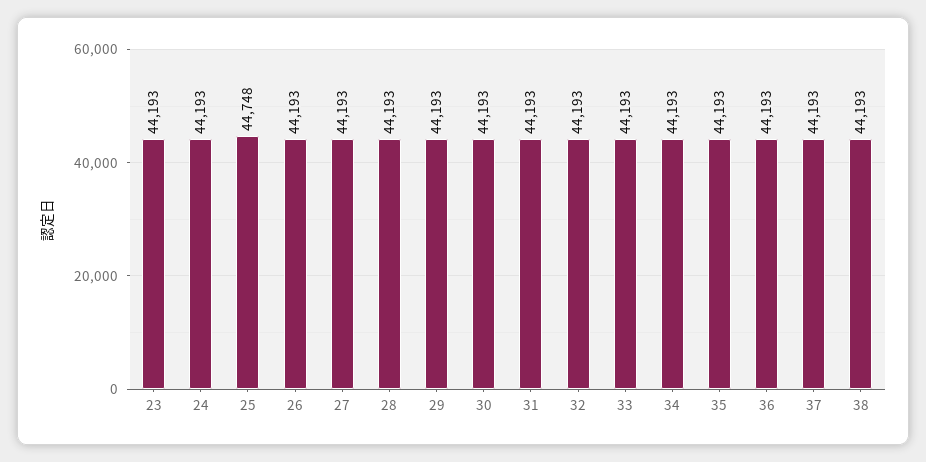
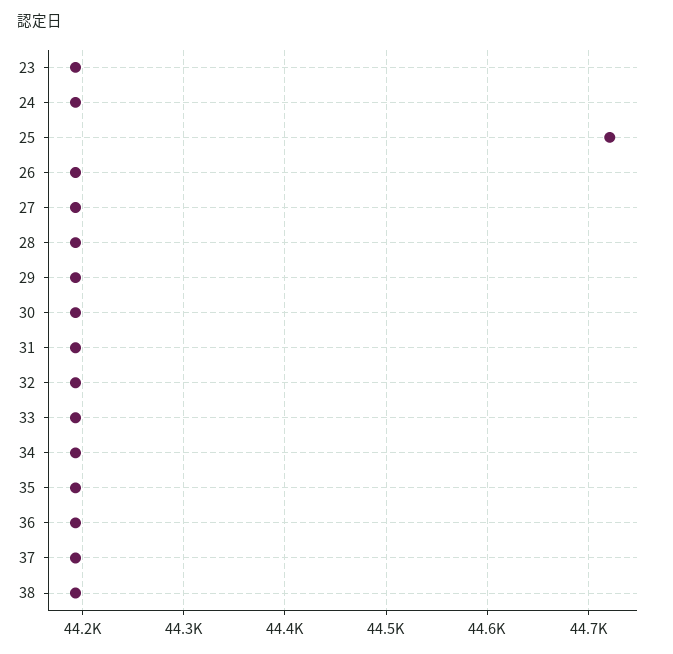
25: 44748 -> 44720

